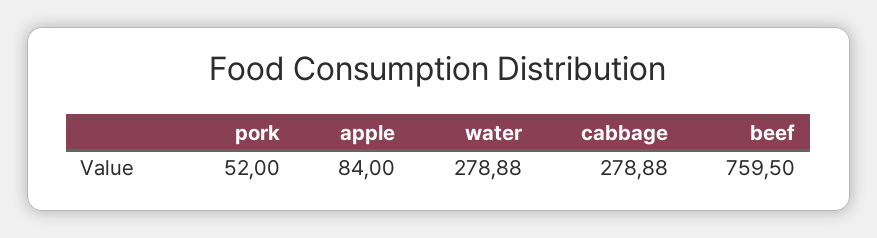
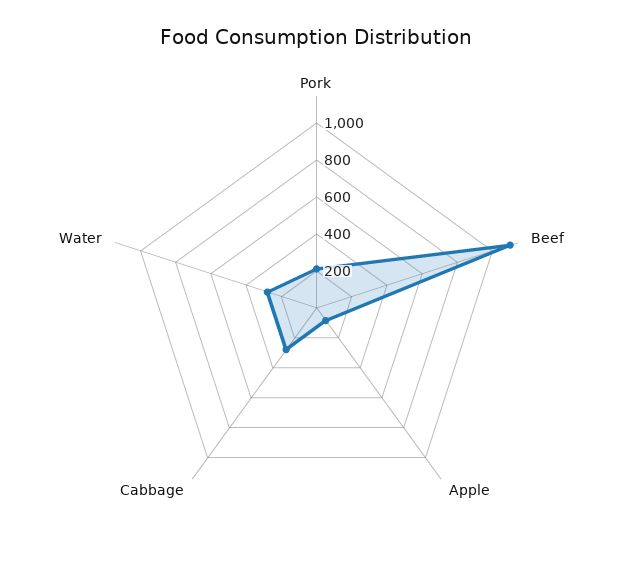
pork: 52 -> 200
beef: 759.5 -> 1100

